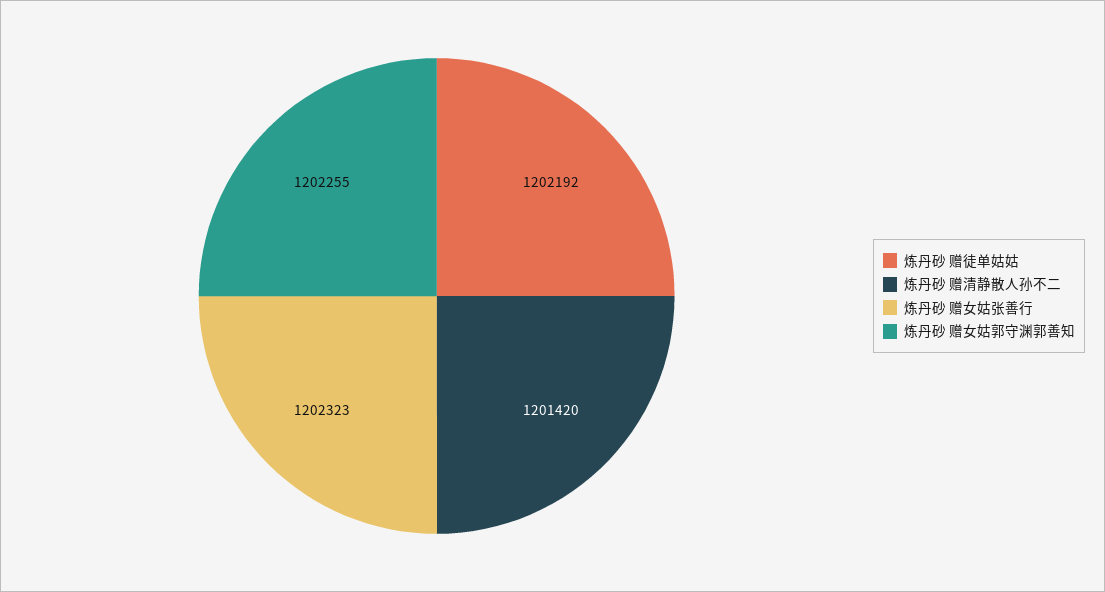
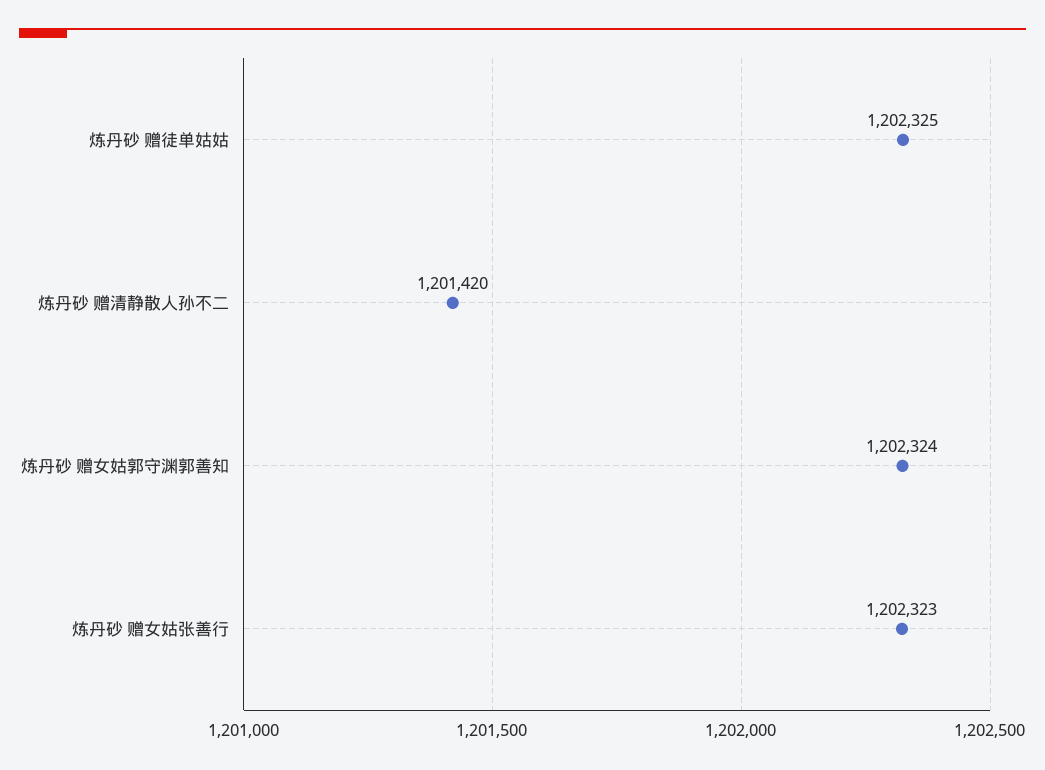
炼丹砂 赠徒单姑姑: 1202192 -> 1202325
炼丹砂 赠女姑郭守渊郭善知: 1202255 -> 1202324

